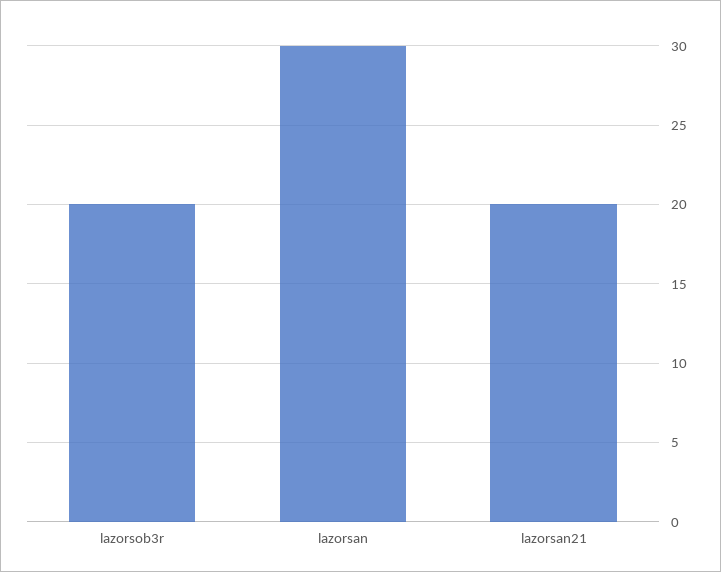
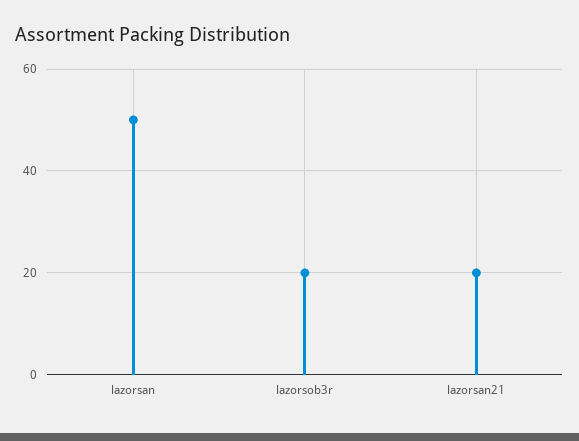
lazorsan: 30 -> 50

